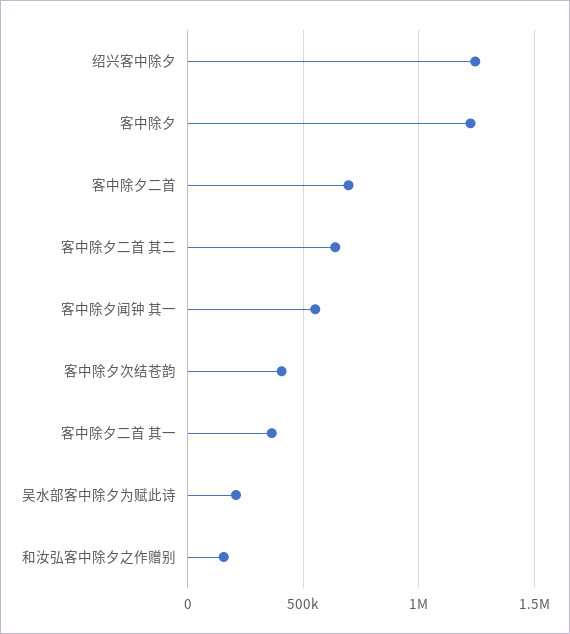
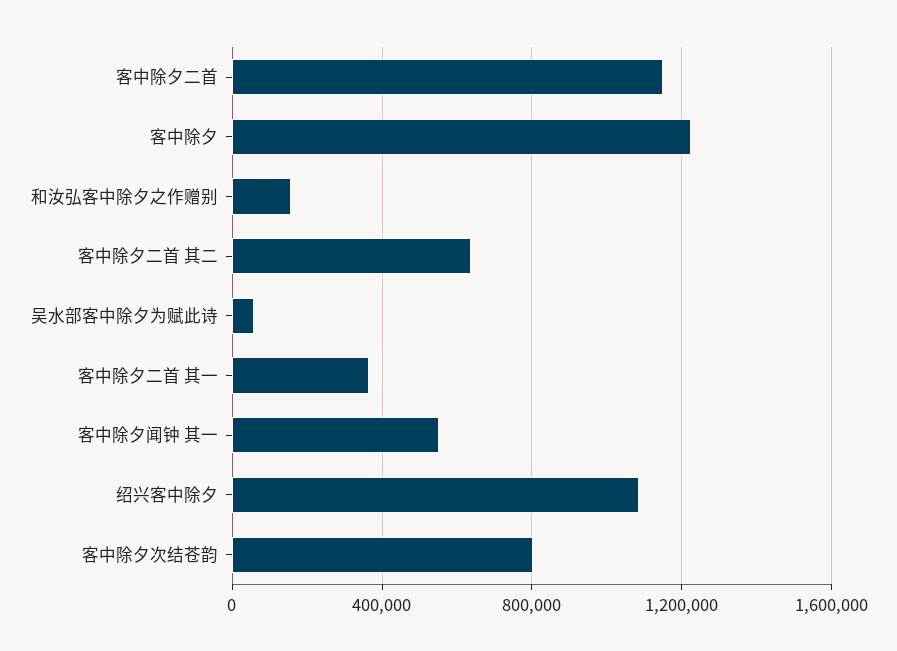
绍兴客中除夕: 1250000 -> 1100000
客中除夕二首: 700000 -> 1150000
客中除夕次结苍韵: 400000 -> 800000
吴水部客中除夕为赋此诗: 200000 -> 50000

